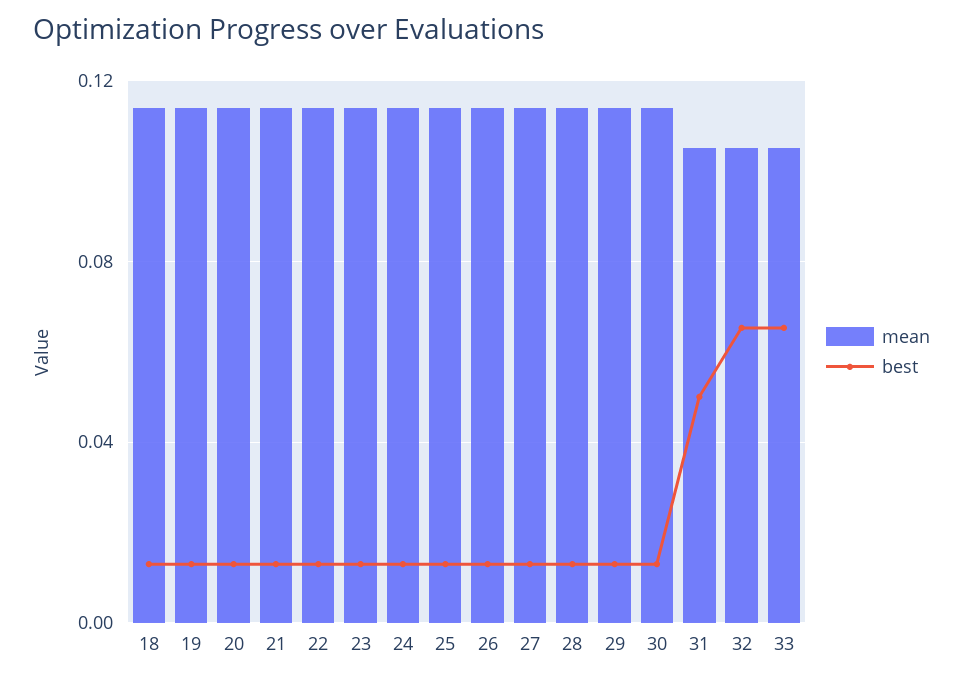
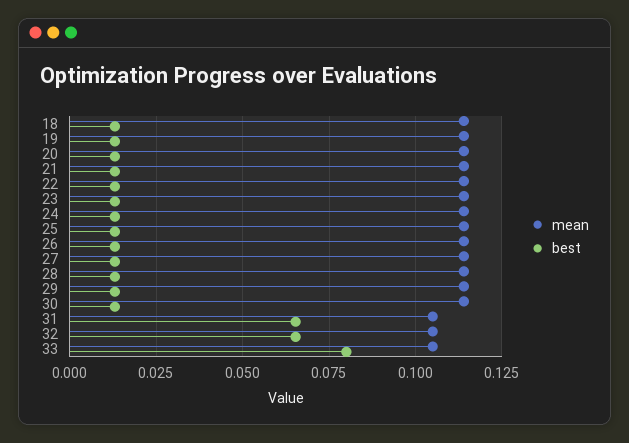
best, 31: 0.05 -> 0.065
best, 33: 0.065 -> 0.08

